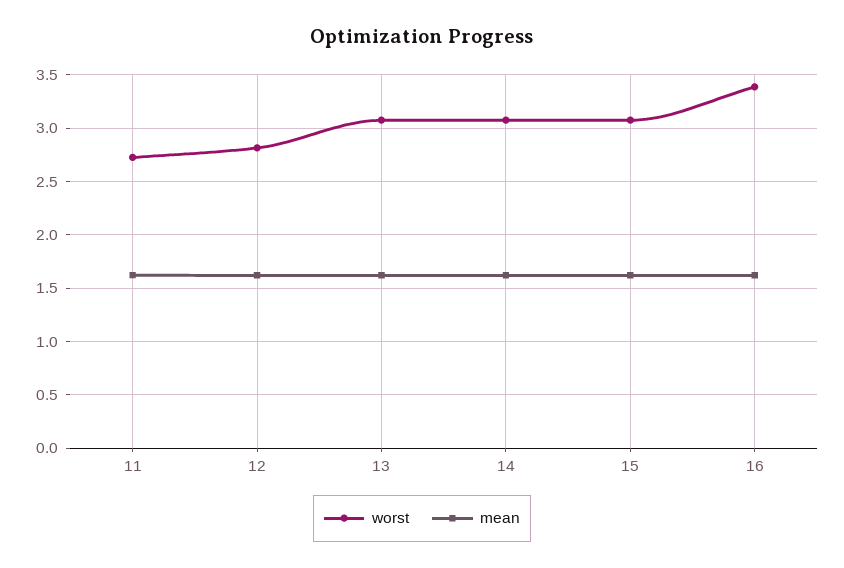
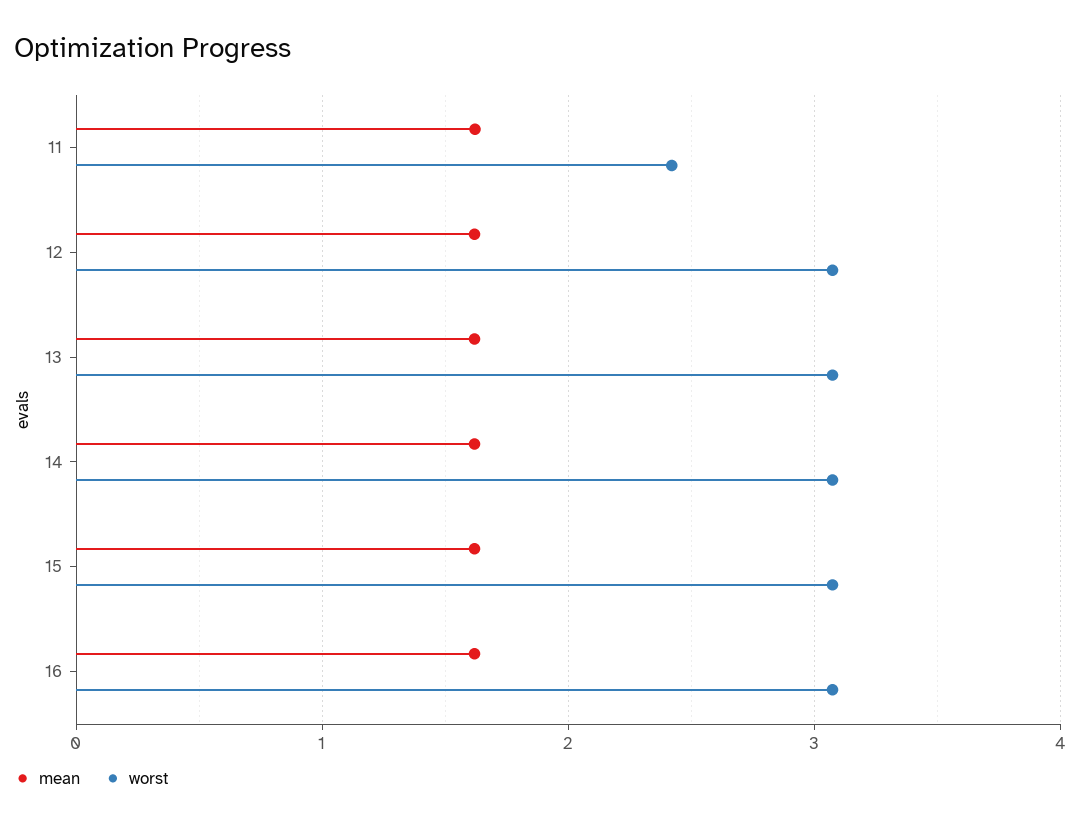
worst, 11: 2.7 -> 2.4
worst, 12: 2.8 -> 3.1
worst, 16: 3.4 -> 3.1

